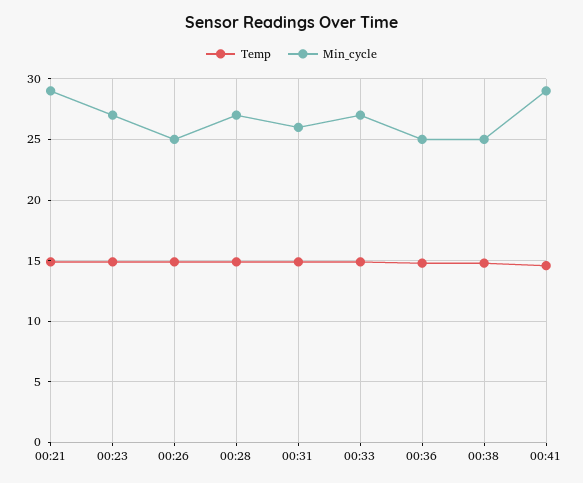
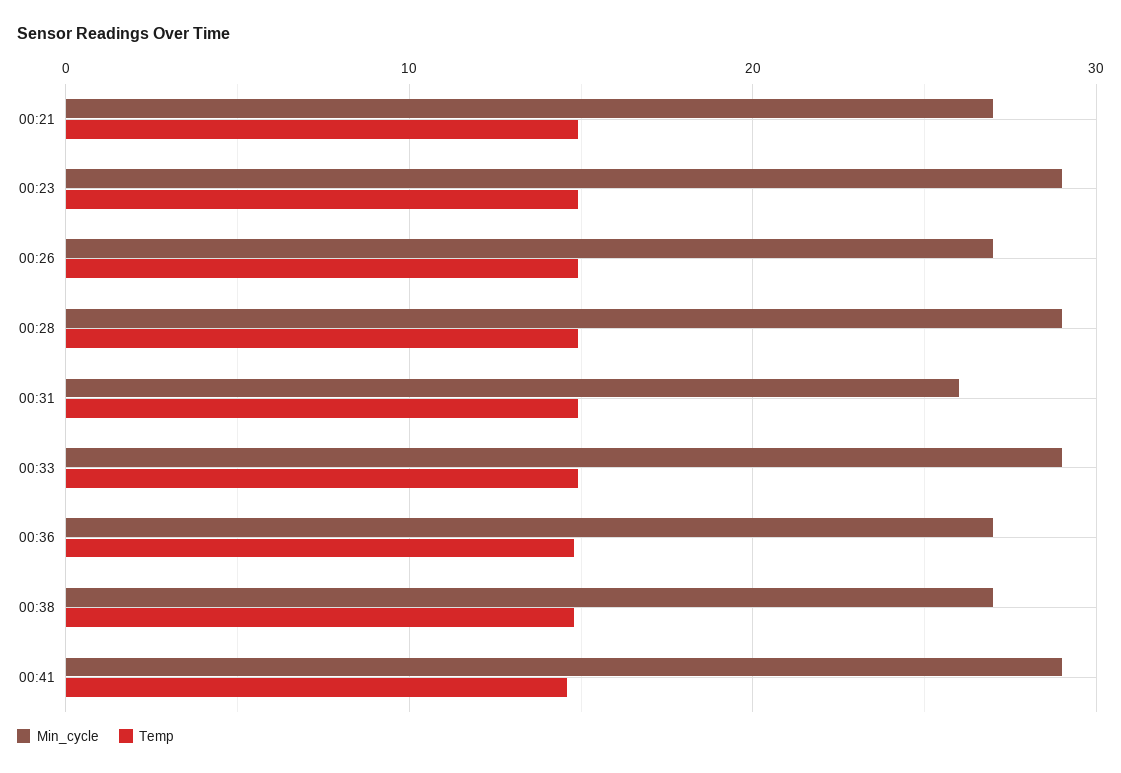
Min_cycle, 00:21: 29 -> 27
Min_cycle, 00:23: 27 -> 29
Min_cycle, 00:26: 25 -> 27
Min_cycle, 00:28: 27 -> 29
Min_cycle, 00:33: 27 -> 29
Min_cycle, 00:36: 25 -> 27
Min_cycle, 00:38: 25 -> 27

